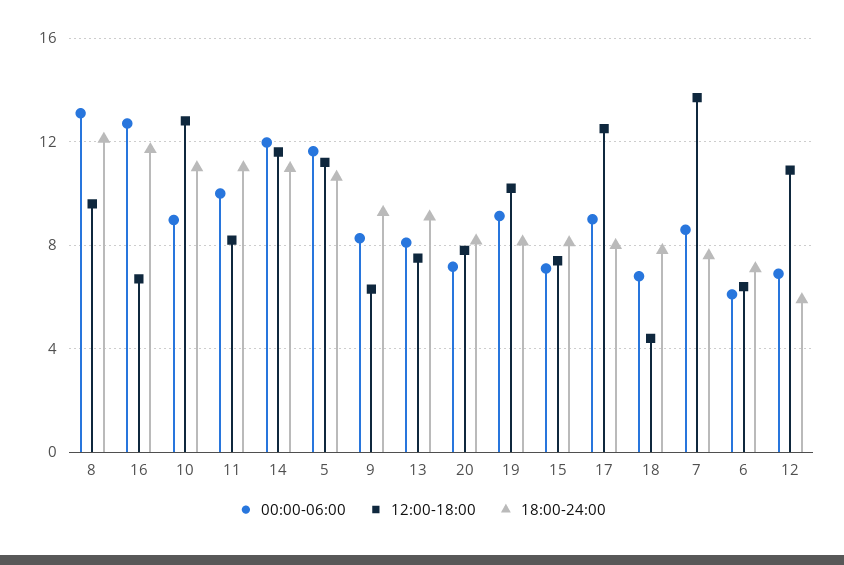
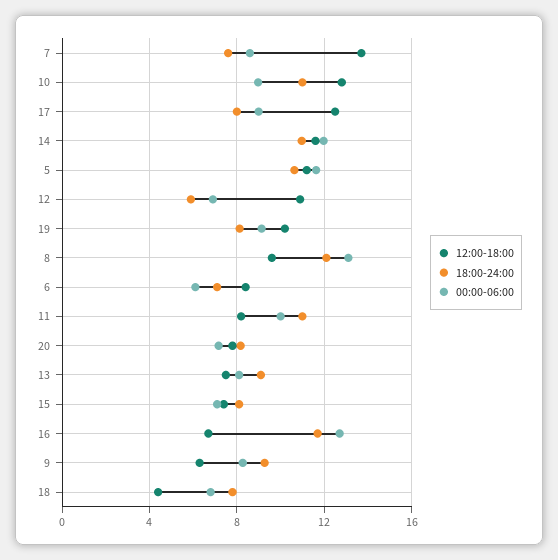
12:00-18:00, 6: 6.5 -> 8.5

